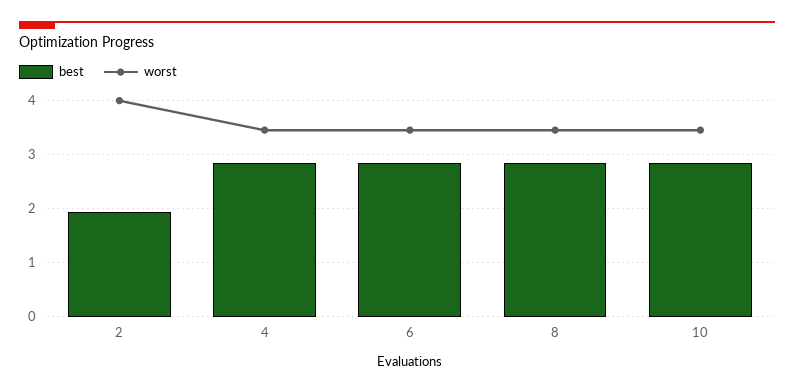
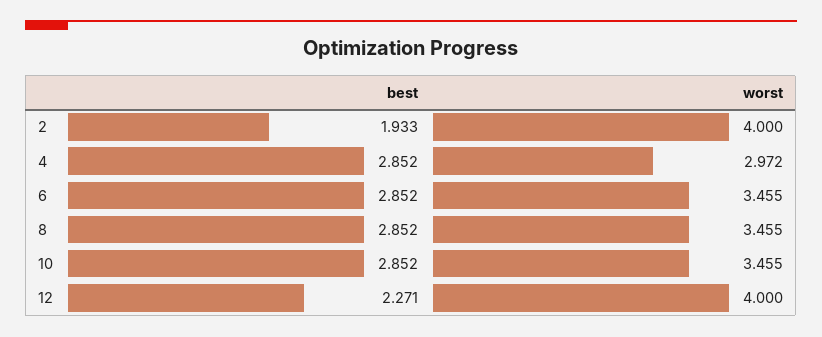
worst, 4: 3.4 -> 2.972
best, 12: none -> 2.271
worst, 12: none -> 4

